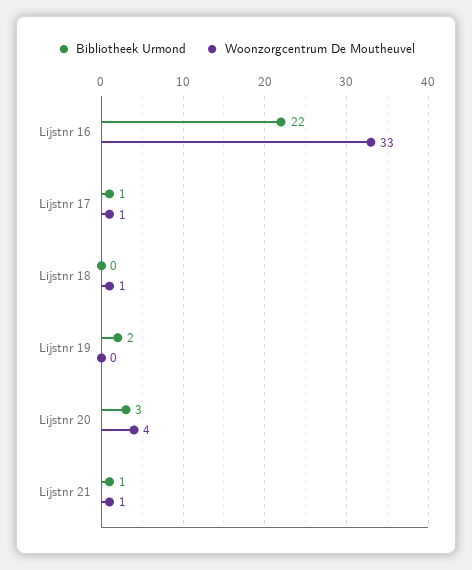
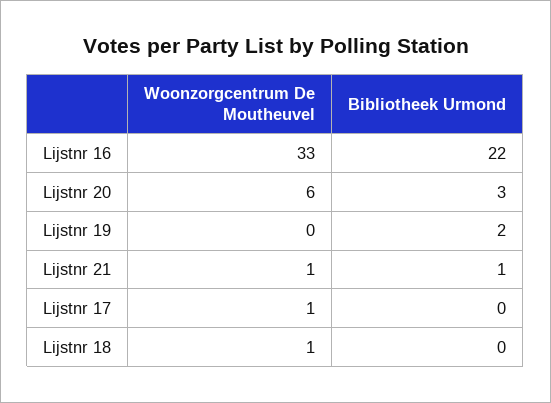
Bibliotheek Urmond, Lijstnr 17: 1 -> 0
Woonzorgcentrum De Moutheuvel, Lijstnr 20: 4 -> 6

